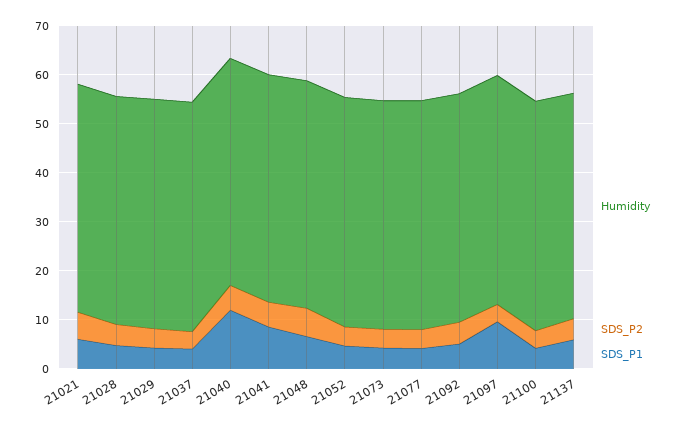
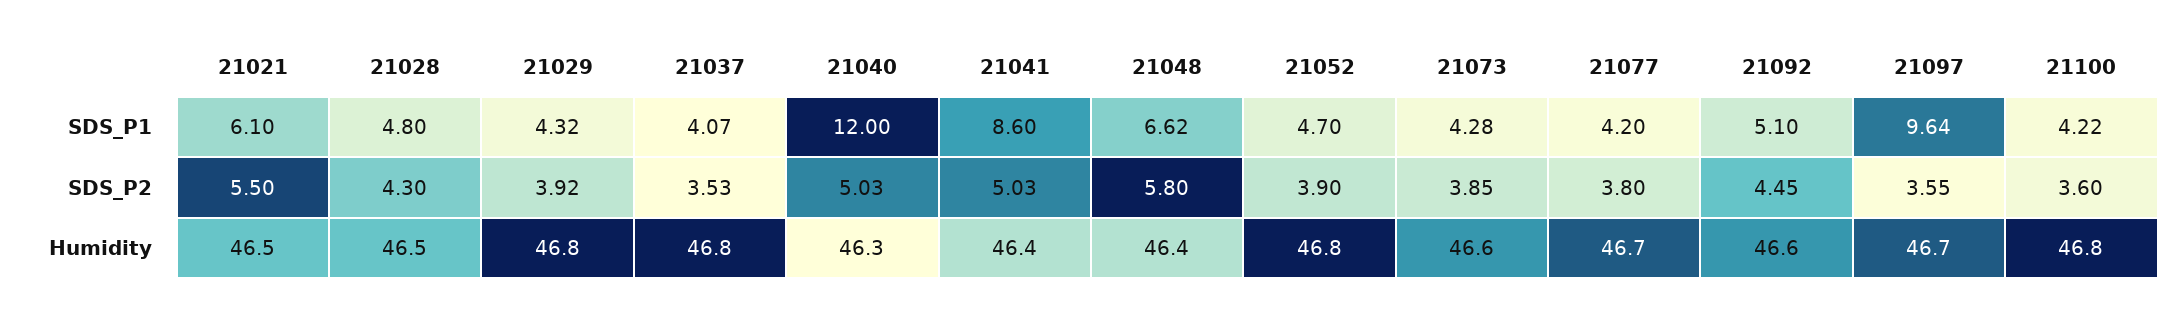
Humidity, 21137: 46 -> none
SDS_P2, 21137: 4 -> none
SDS_P1, 21137: 6 -> none

